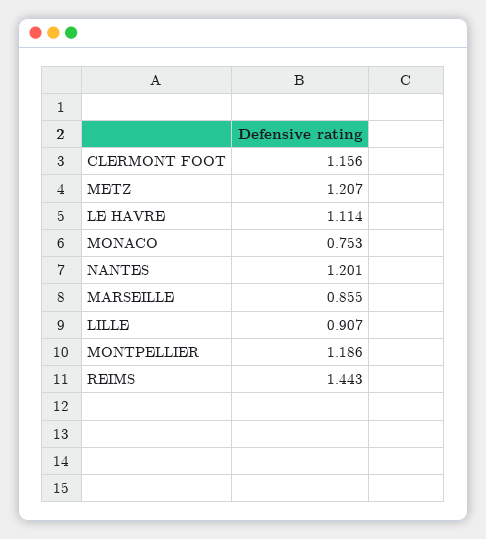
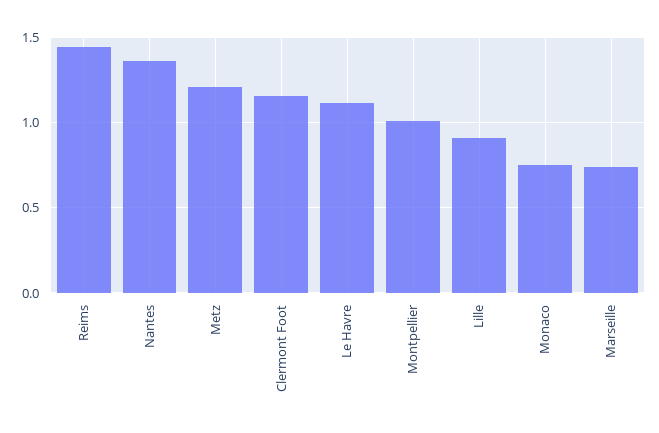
NANTES: 1.201 -> 1.35
MARSEILLE: 0.855 -> 0.75
MONTPELLIER: 1.186 -> 1

